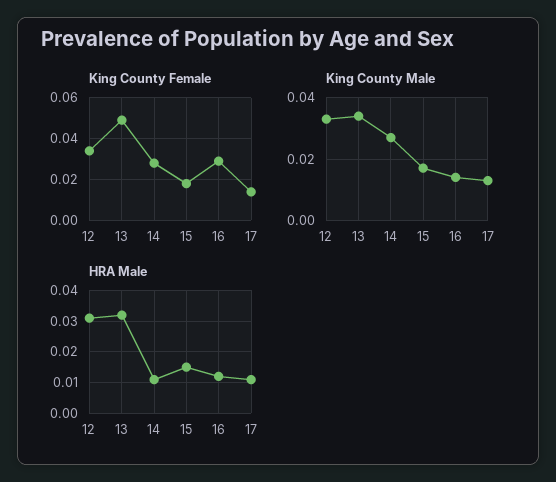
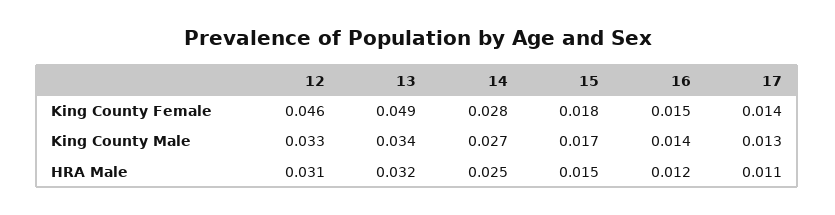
King County Female, 12: 0.035 -> 0.046
King County Female, 16: 0.03 -> 0.015
HRA Male, 14: 0.01 -> 0.025

